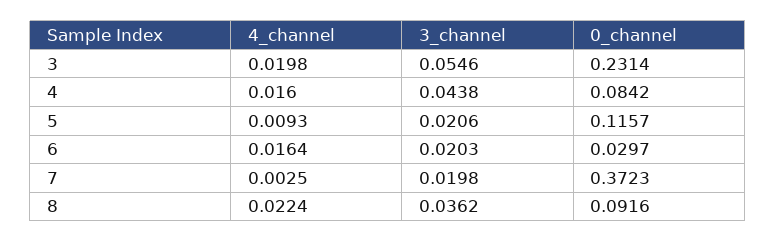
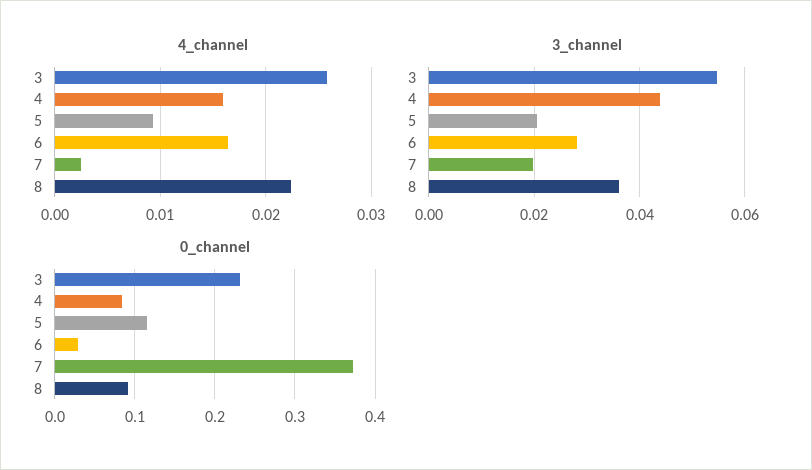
4_channel, 3: 0.0198 -> 0.026
3_channel, 6: 0.0203 -> 0.028

